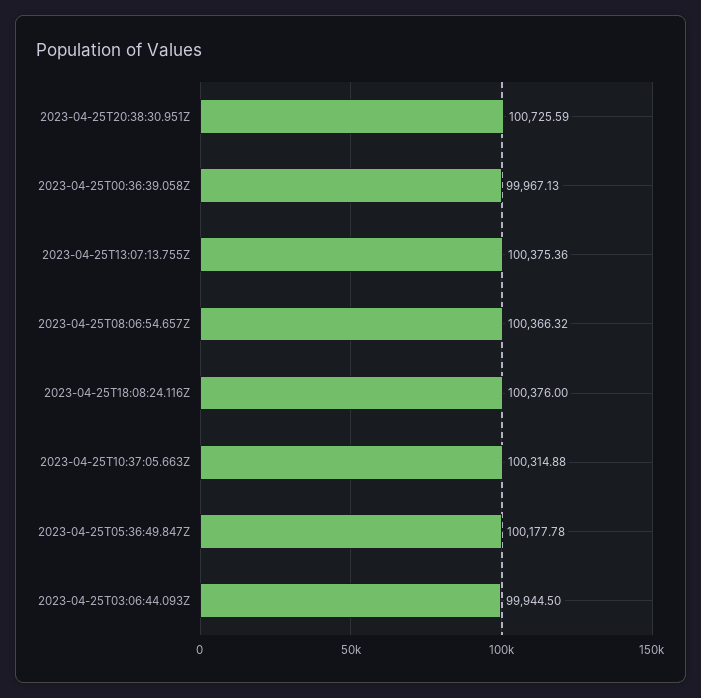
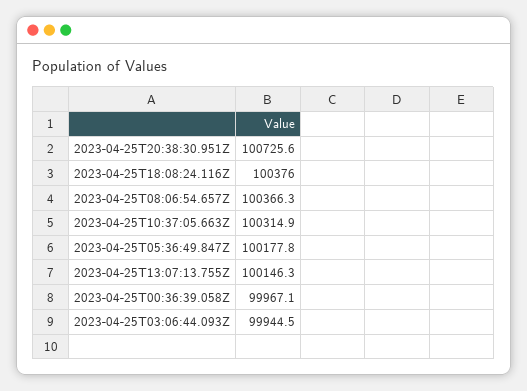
2023-04-25T13:07:13.755Z: 100375.36 -> 100146.3

